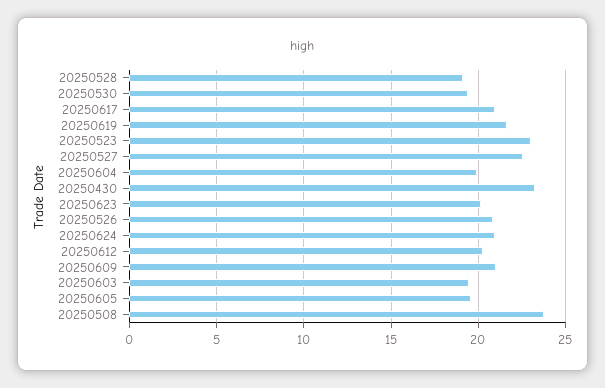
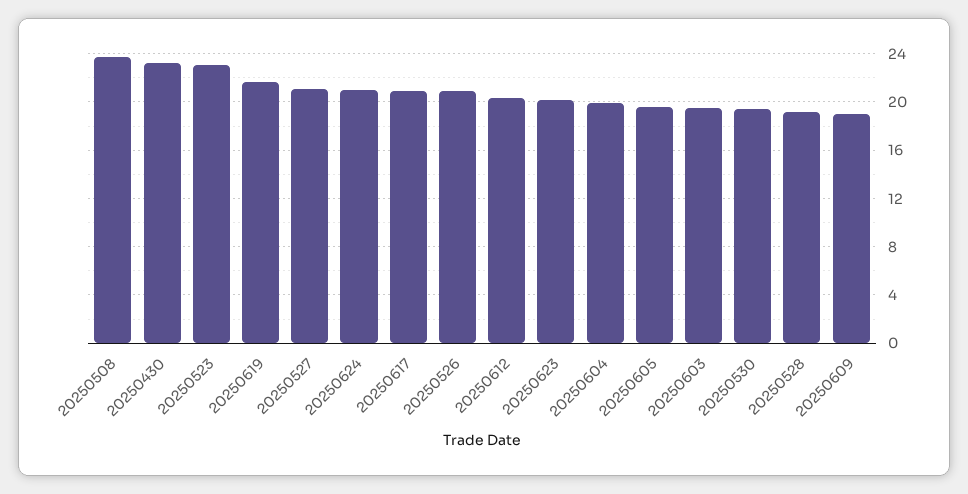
20250527: 22.5 -> 21
20250609: 21 -> 19

